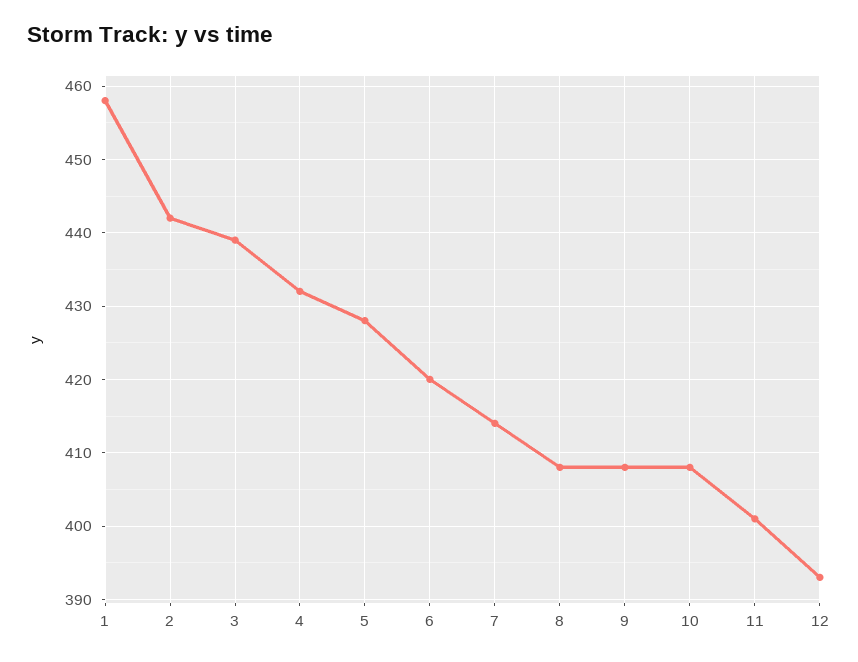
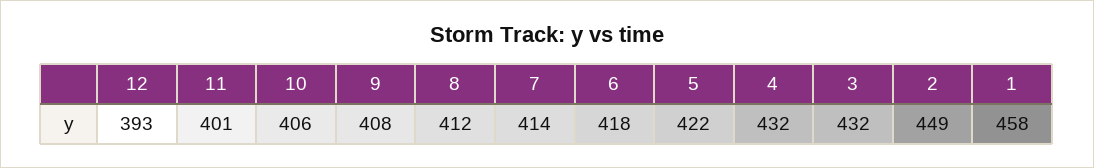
2: 442 -> 449
3: 439 -> 432
5: 428 -> 422
6: 420 -> 418
8: 408 -> 412
10: 408 -> 406

